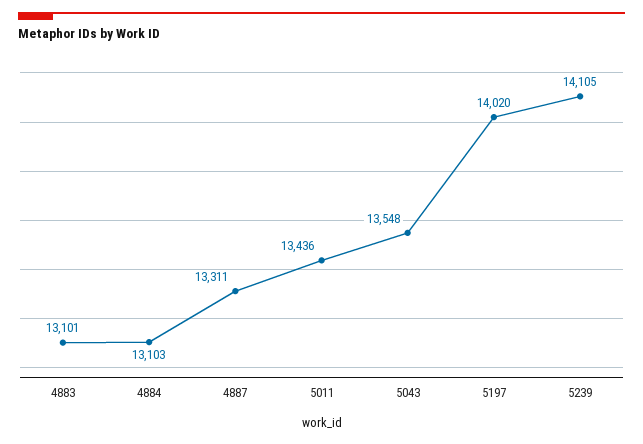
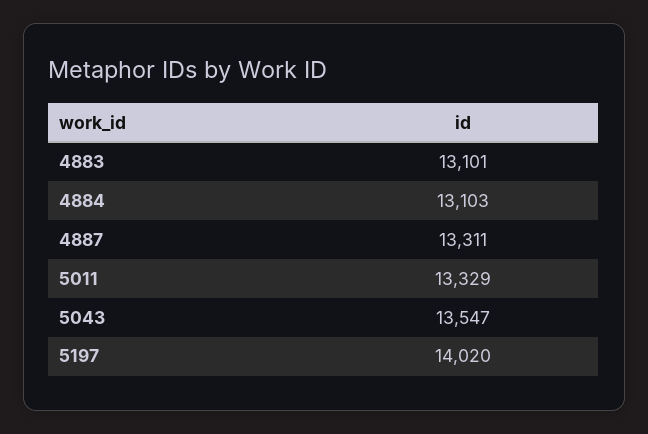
5011: 13436 -> 13329
5043: 13548 -> 13547
5239: 14105 -> none

